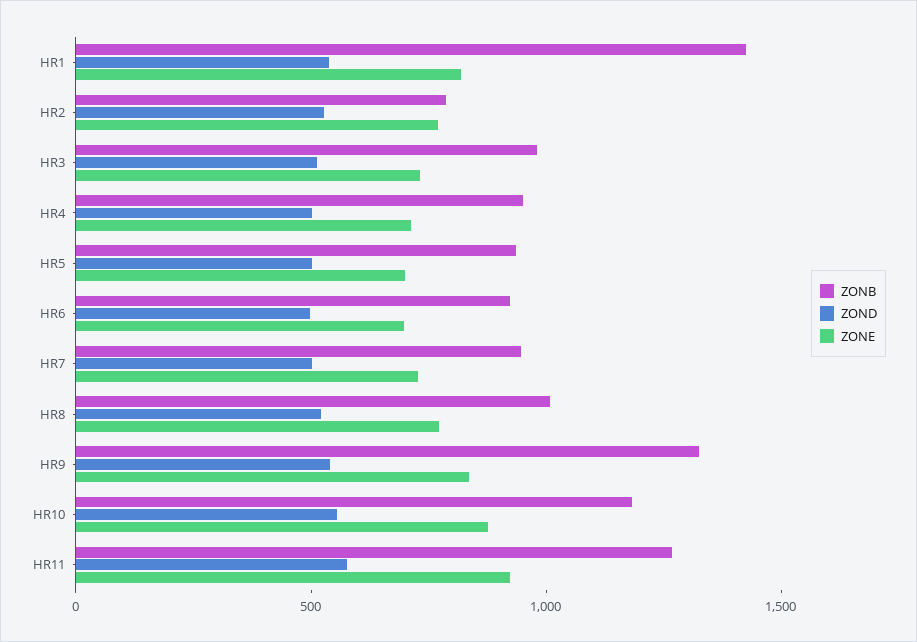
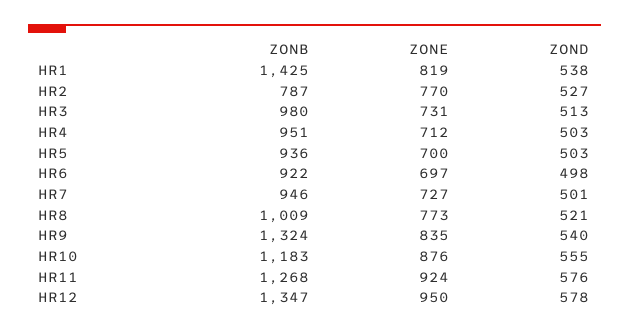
ZONB, HR12: none -> 1347
ZONE, HR12: none -> 950
ZOND, HR12: none -> 578

